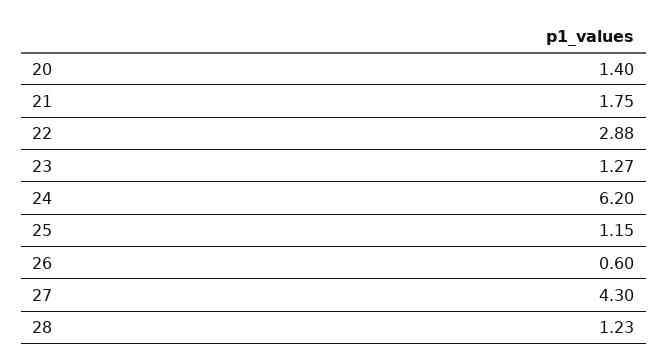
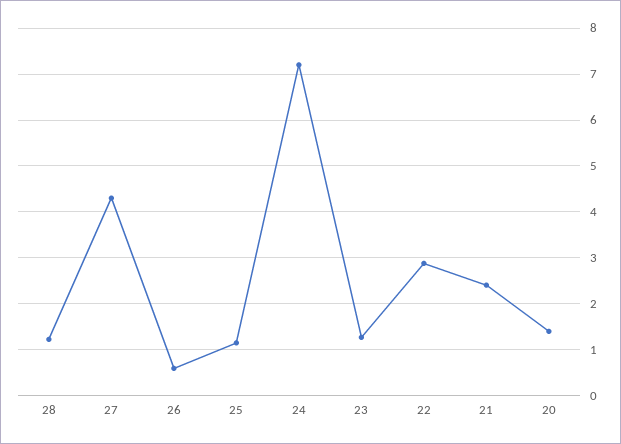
21: 1.75 -> 2.4
24: 6.2 -> 7.2

